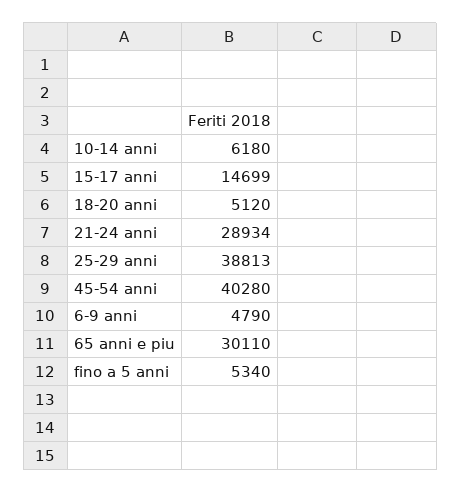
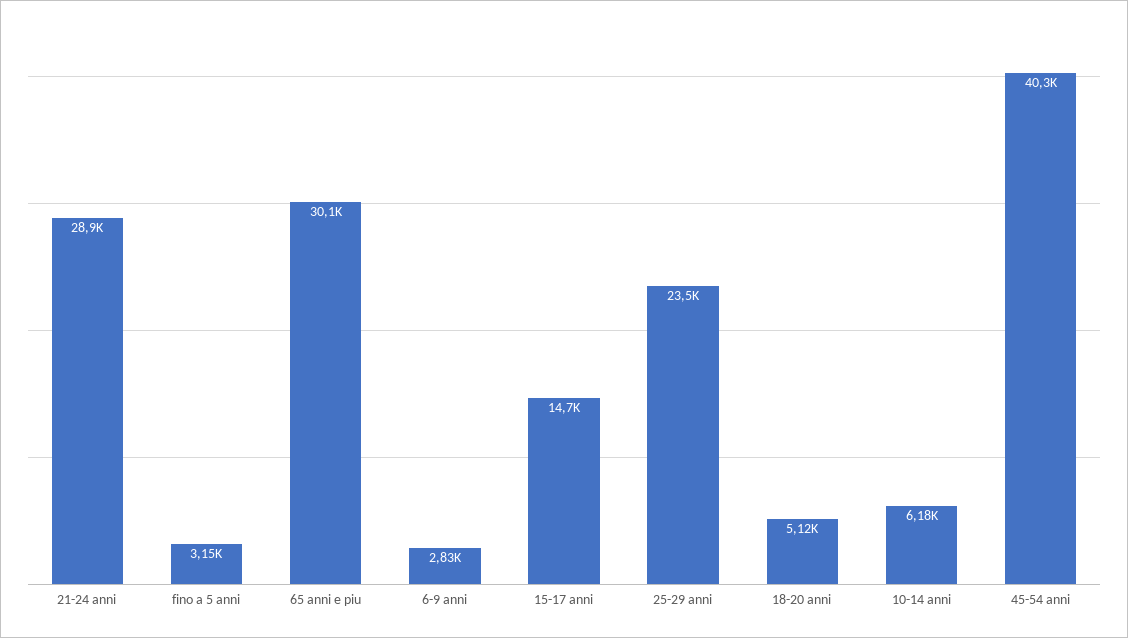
25-29 anni: 38813 -> 23500
6-9 anni: 4790 -> 2830
fino a 5 anni: 5340 -> 3150

